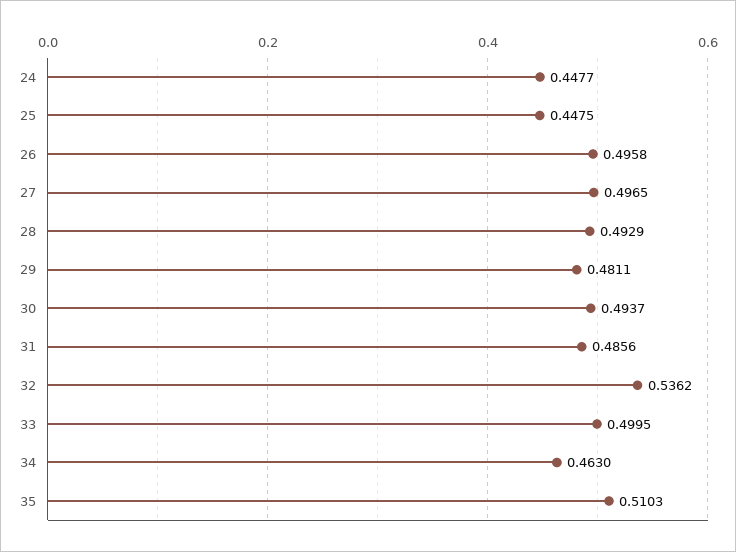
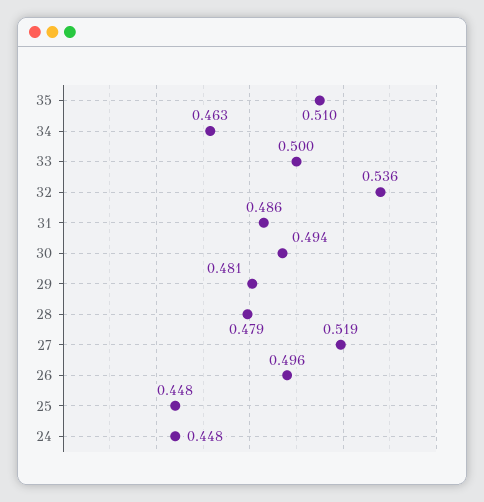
27: 0.4965 -> 0.519
28: 0.4929 -> 0.479

